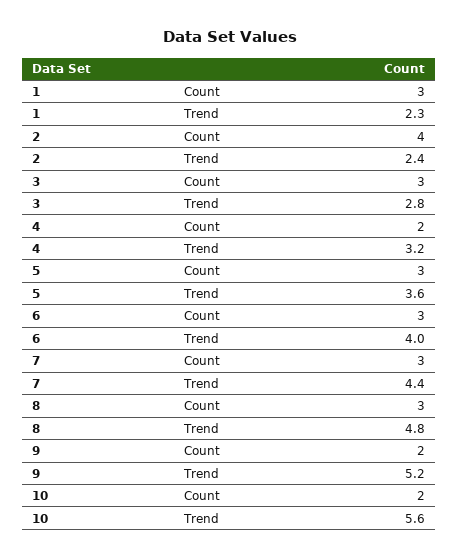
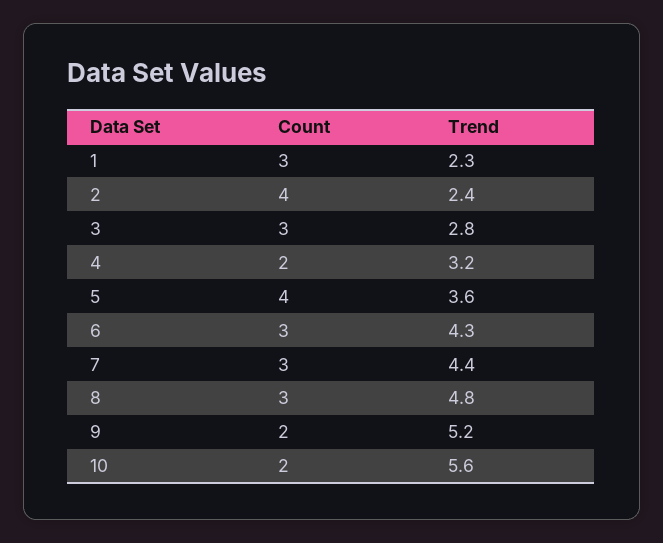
5, Count: 3 -> 4
6, Trend: 4 -> 4.3

